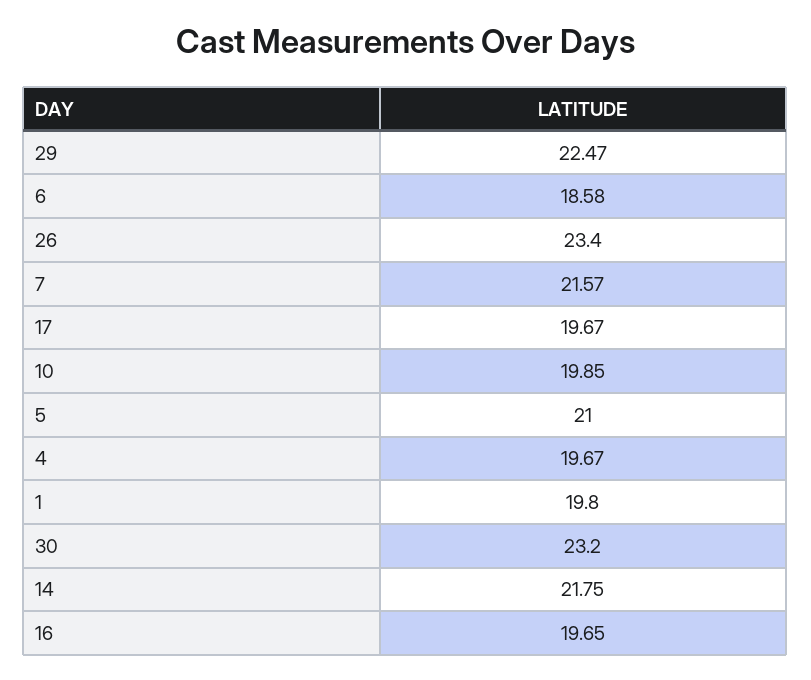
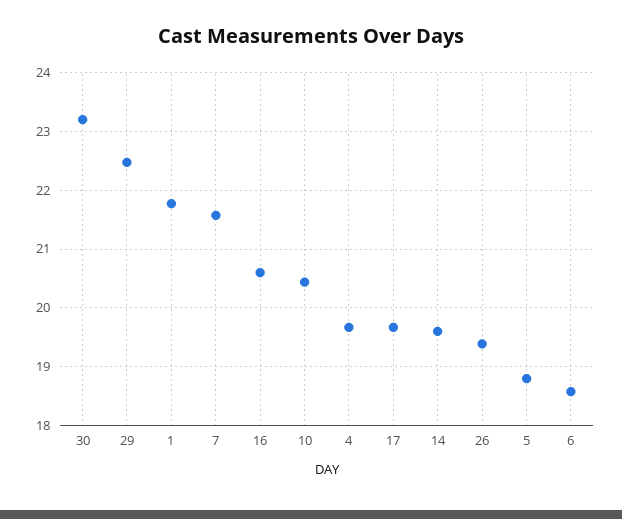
26: 23.4 -> 19.4
10: 19.85 -> 20.4
5: 21 -> 18.8
1: 19.8 -> 21.8
14: 21.75 -> 19.6
16: 19.65 -> 20.6

